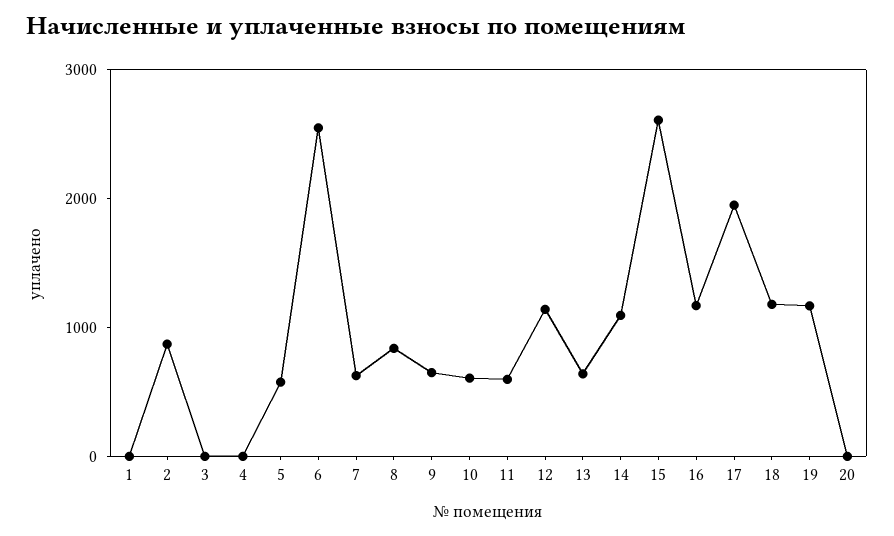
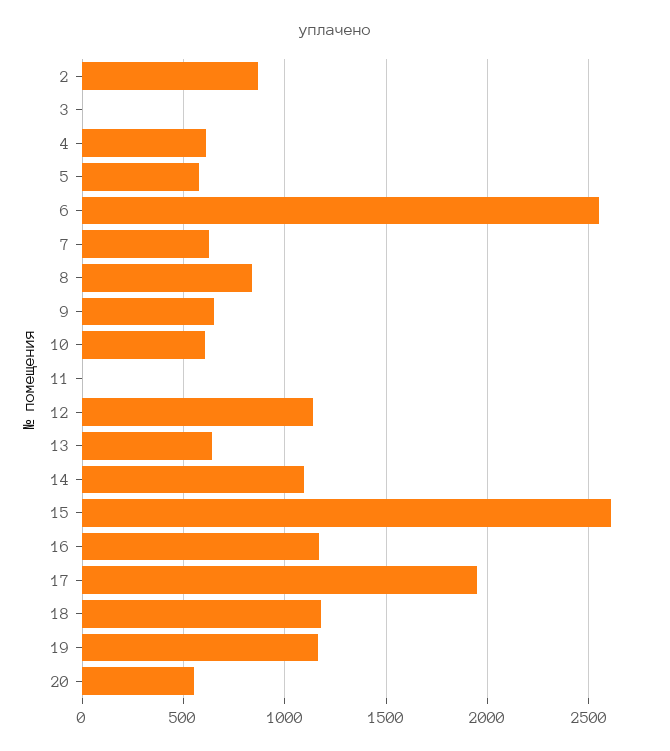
1: 0 -> none
4: 0 -> 600
11: 600 -> 0
20: 0 -> 550

